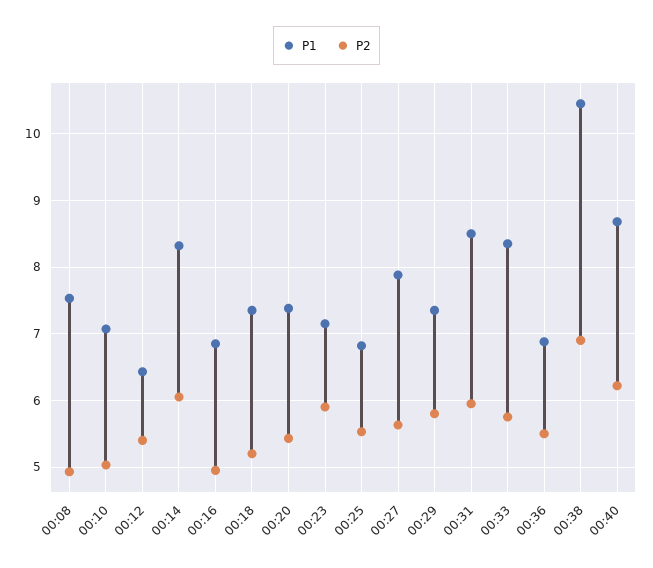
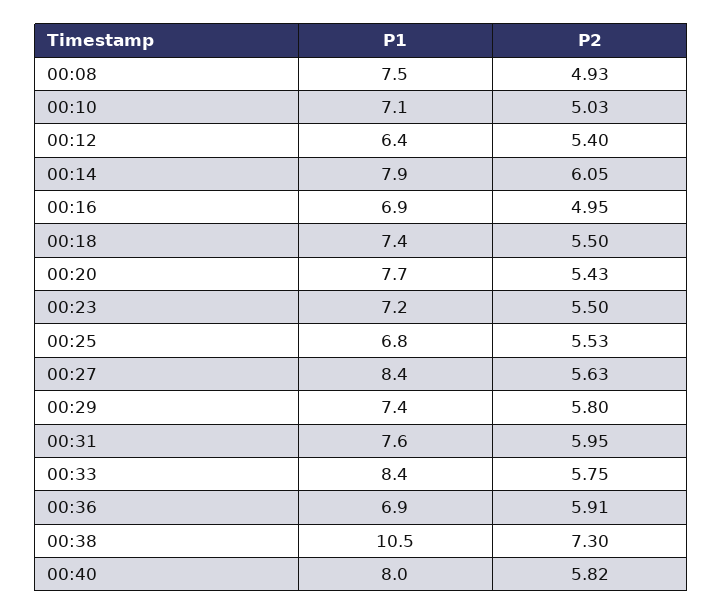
P1, 00:14: 8.3 -> 7.9
P2, 00:18: 5.2 -> 5.5
P1, 00:20: 7.4 -> 7.7
P2, 00:23: 5.9 -> 5.5
P1, 00:27: 7.9 -> 8.4
P1, 00:31: 8.5 -> 7.6
P2, 00:36: 5.5 -> 5.91
P2, 00:38: 6.9 -> 7.3
P1, 00:40: 8.7 -> 8
P2, 00:40: 6.2 -> 5.82

